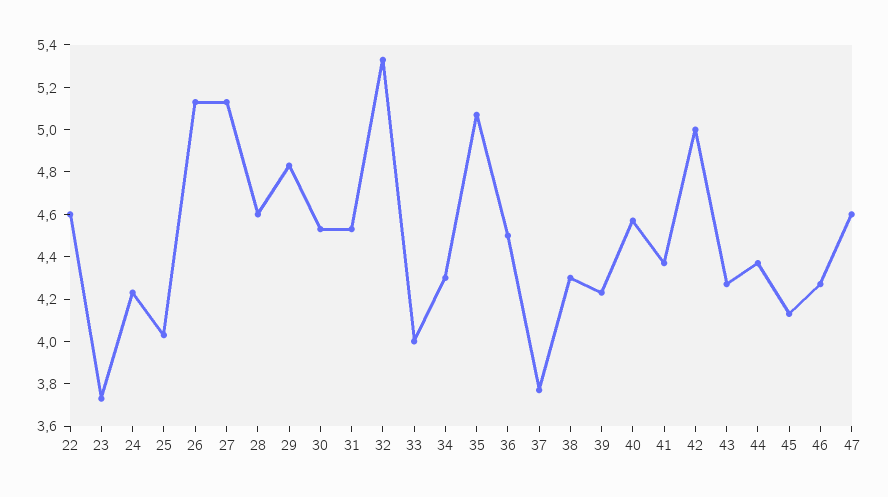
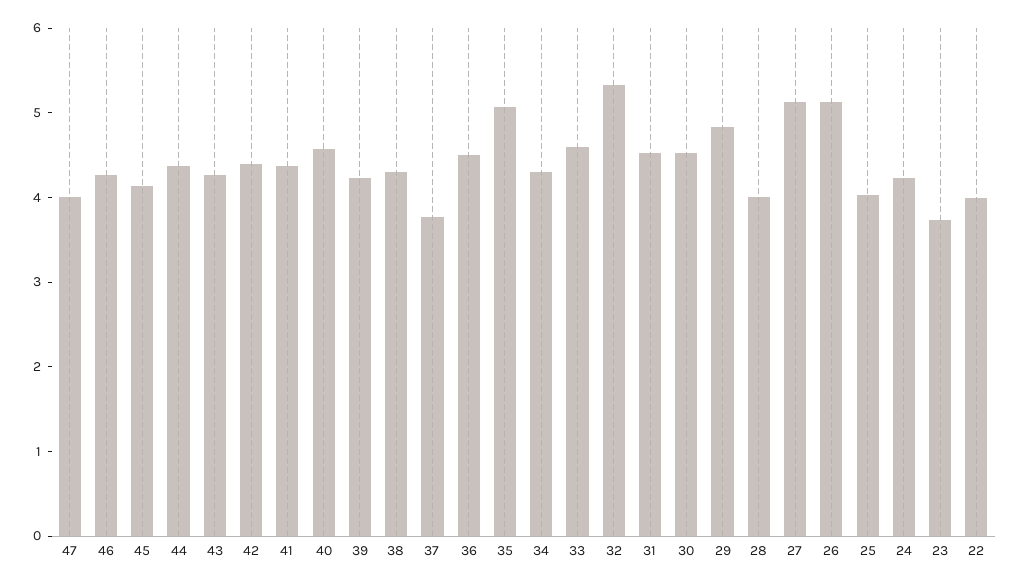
22: 4.6 -> 4
28: 4.6 -> 4
33: 4 -> 4.6
42: 5 -> 4.4
47: 4.6 -> 4

